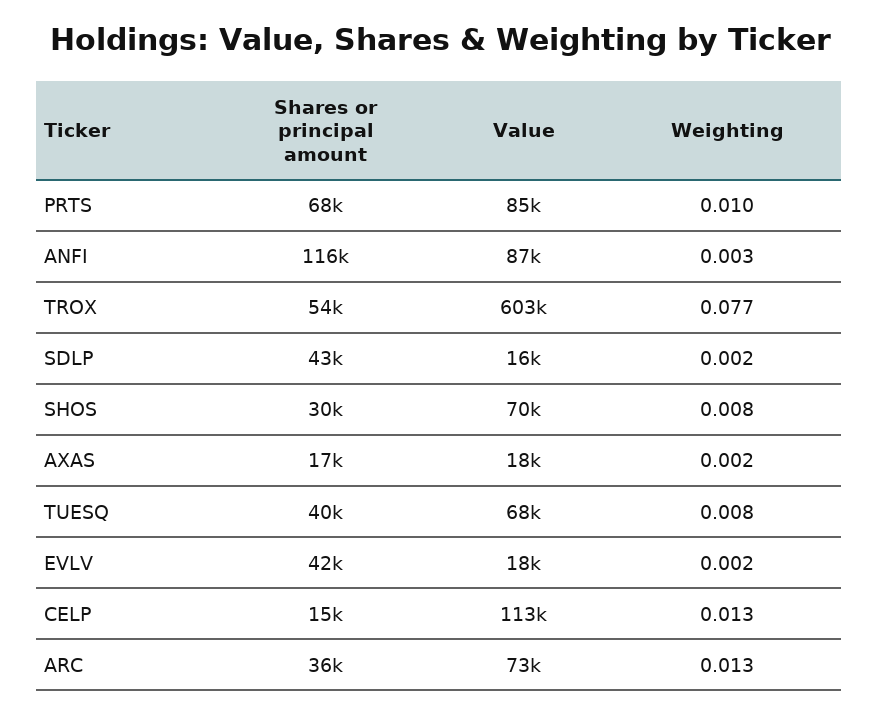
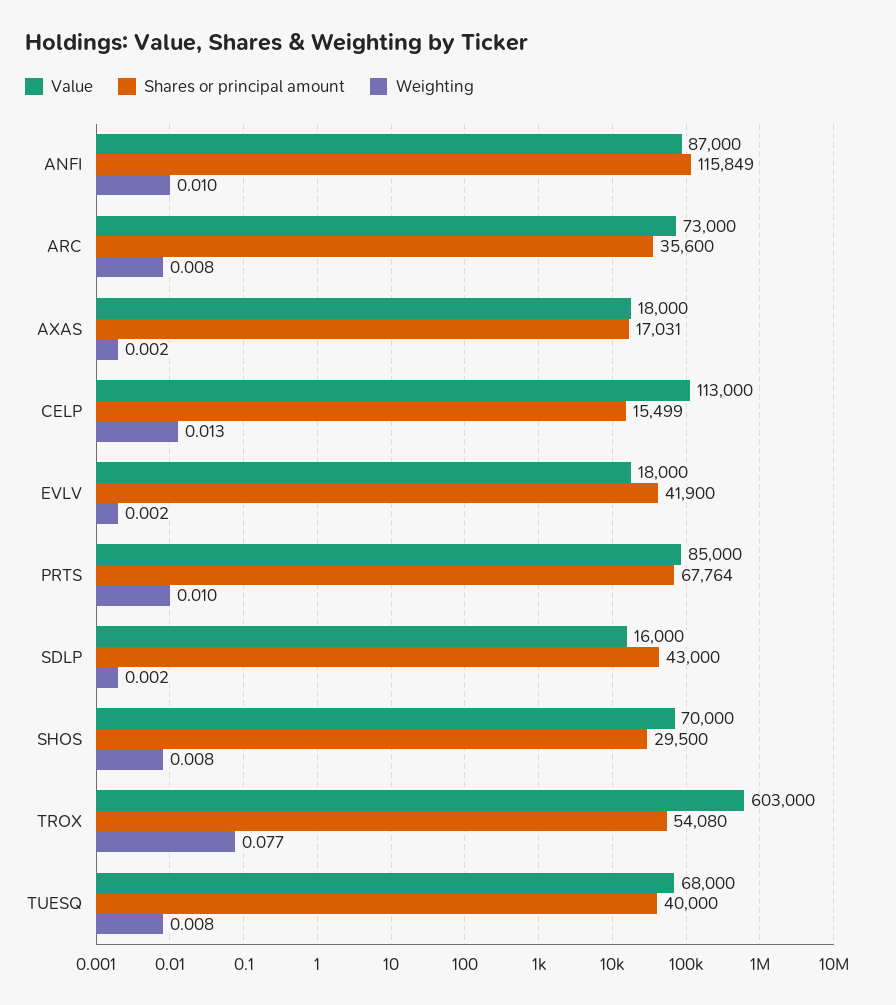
Weighting, ANFI: 0.003 -> 0.01
Weighting, ARC: 0.013 -> 0.008

